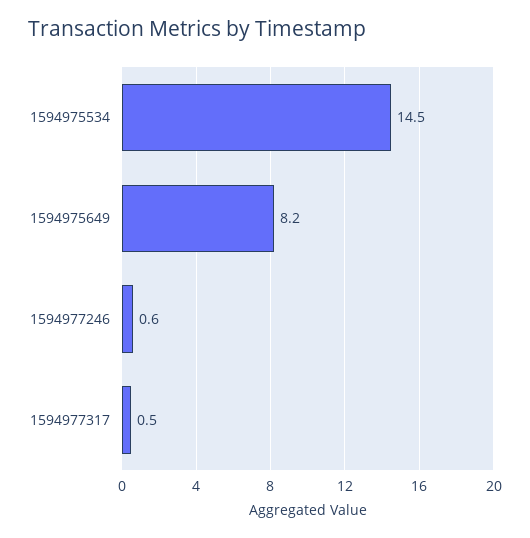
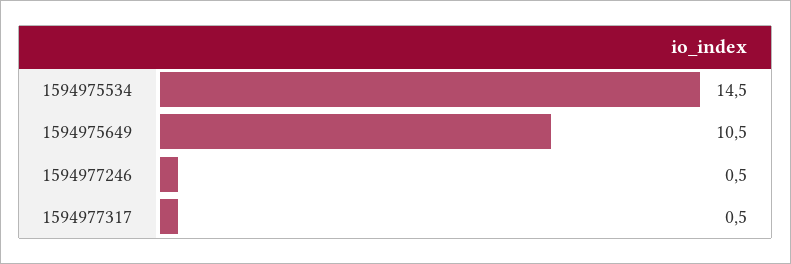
1594975649: 8.2 -> 10.5
1594977246: 0.6 -> 0.5

